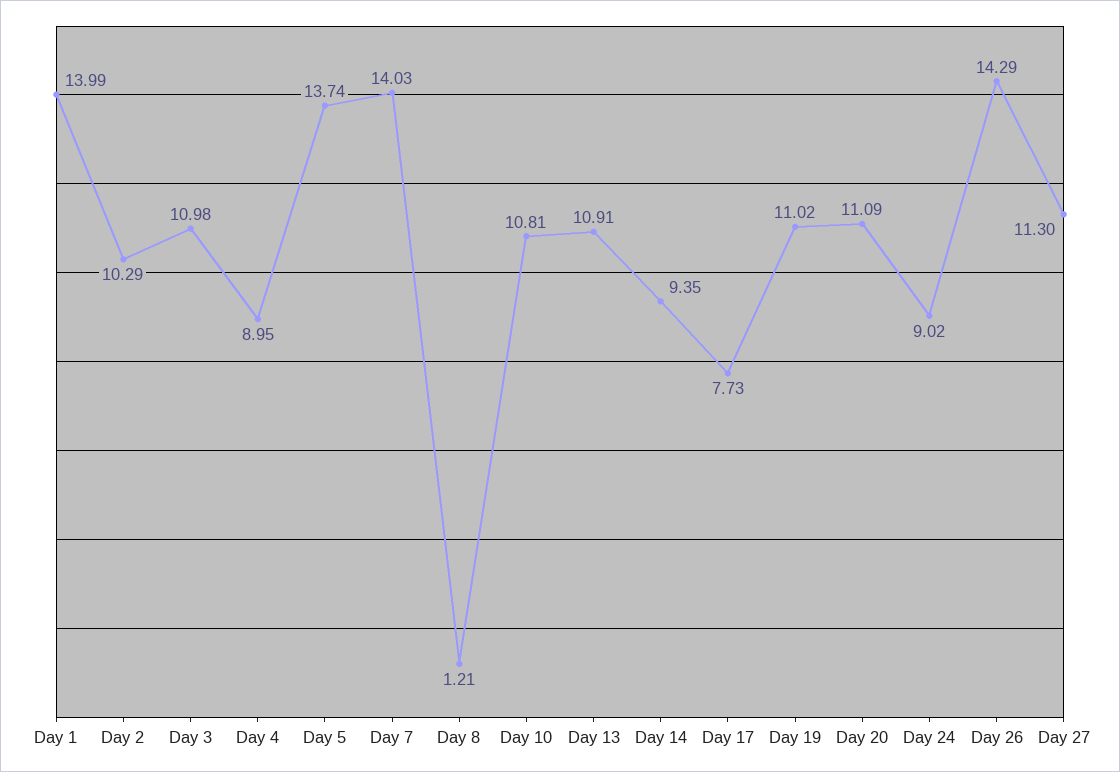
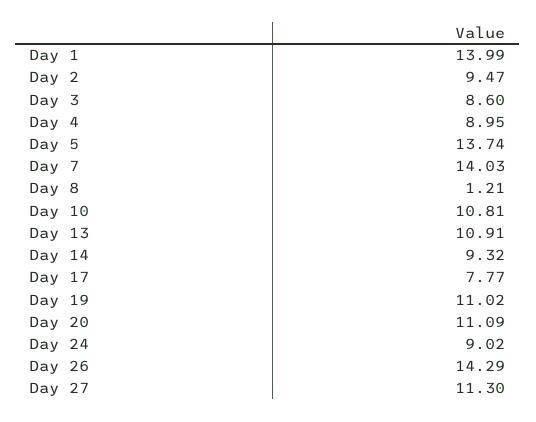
Day 2: 10.29 -> 9.47
Day 3: 10.98 -> 8.6
Day 14: 9.35 -> 9.32
Day 17: 7.73 -> 7.77

